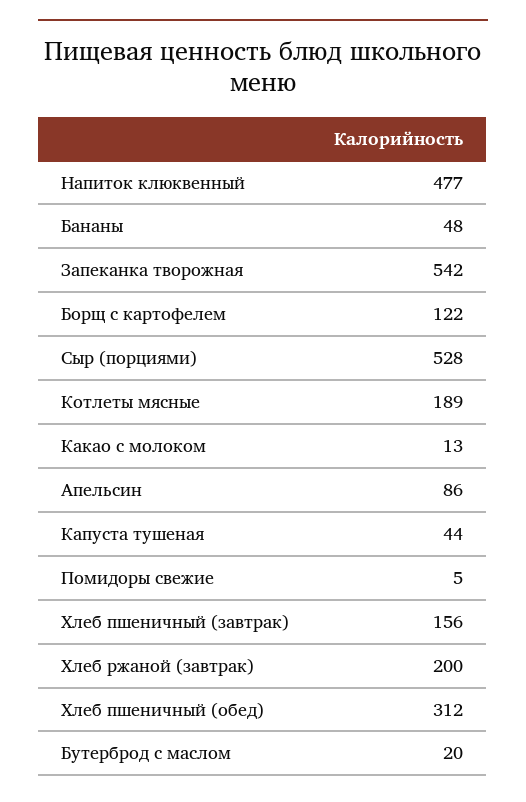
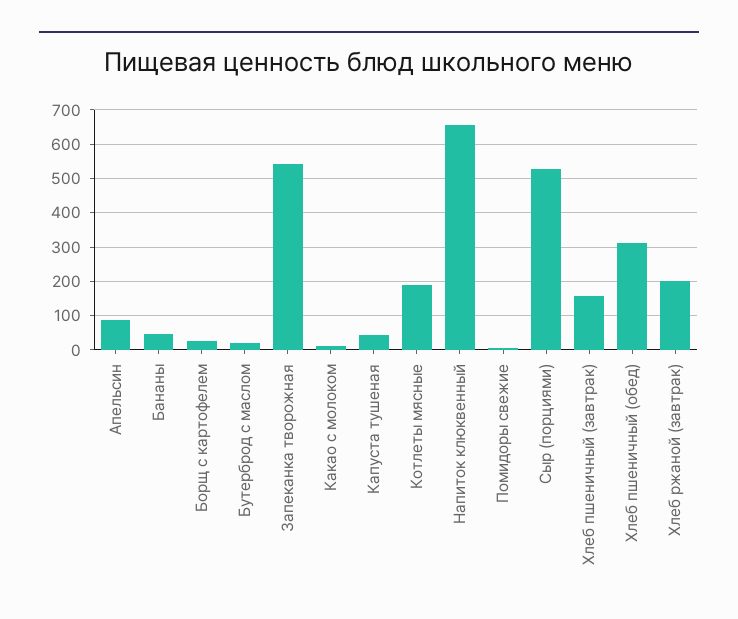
Напиток клюквенный: 477 -> 660
Борщ с картофелем: 122 -> 20

